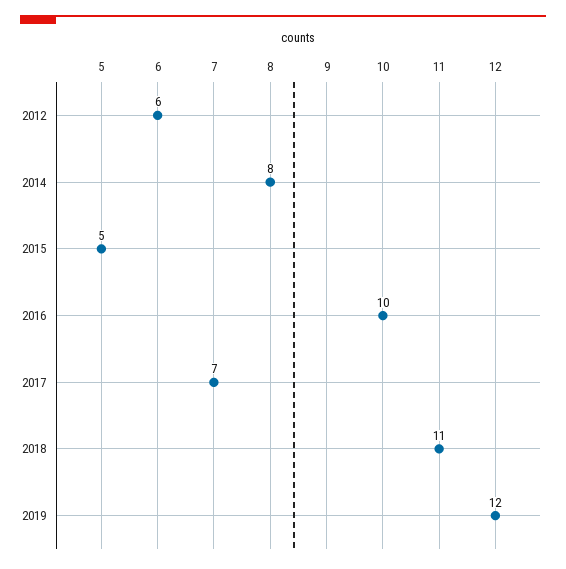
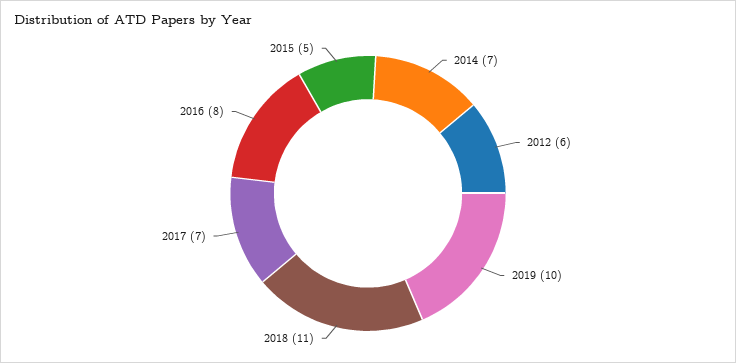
2014: 8 -> 7
2016: 10 -> 8
2019: 12 -> 10

